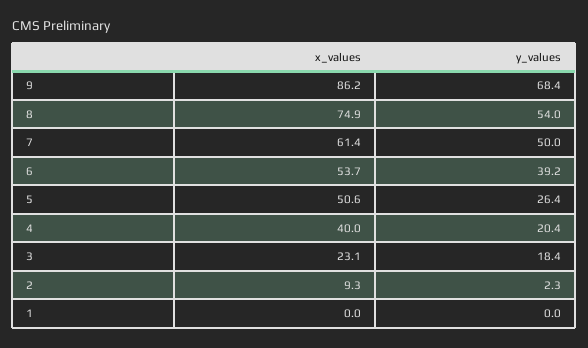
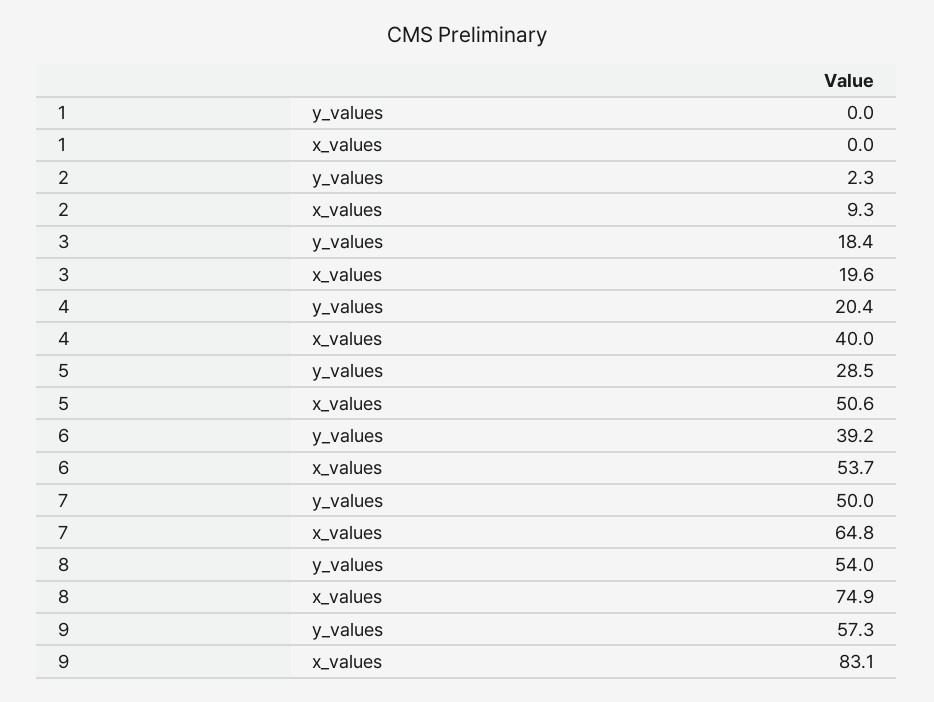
x_values, 9: 86.2 -> 83.1
y_values, 9: 68.4 -> 57.3
x_values, 7: 61.4 -> 64.8
y_values, 5: 26.4 -> 28.5
x_values, 3: 23.1 -> 19.6

